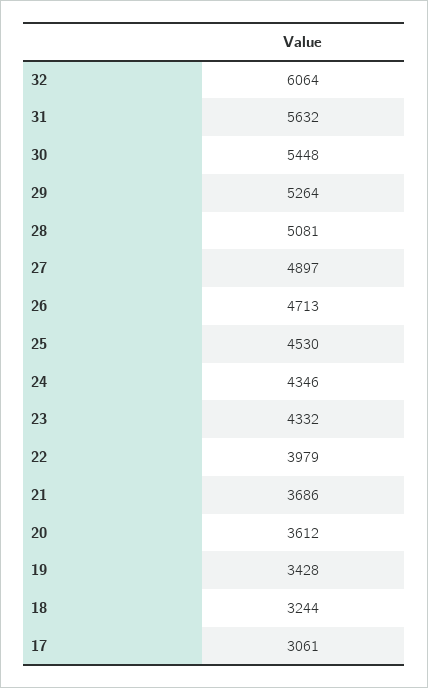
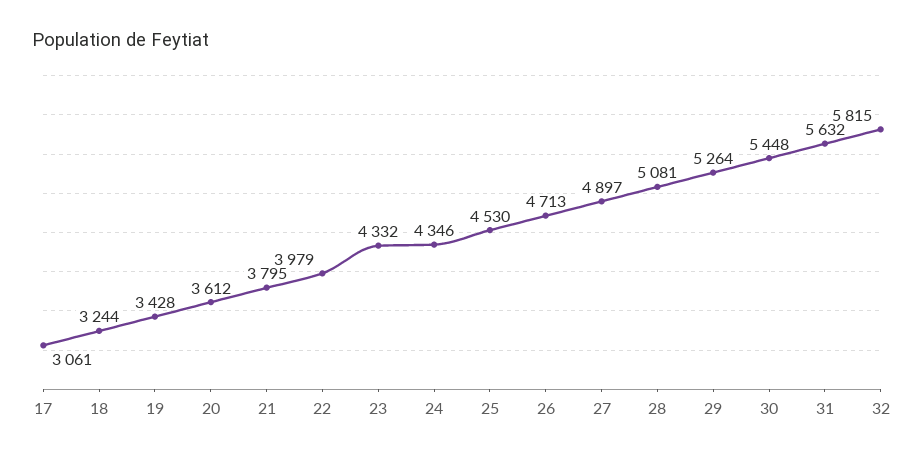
32: 6064 -> 5815
21: 3686 -> 3795

